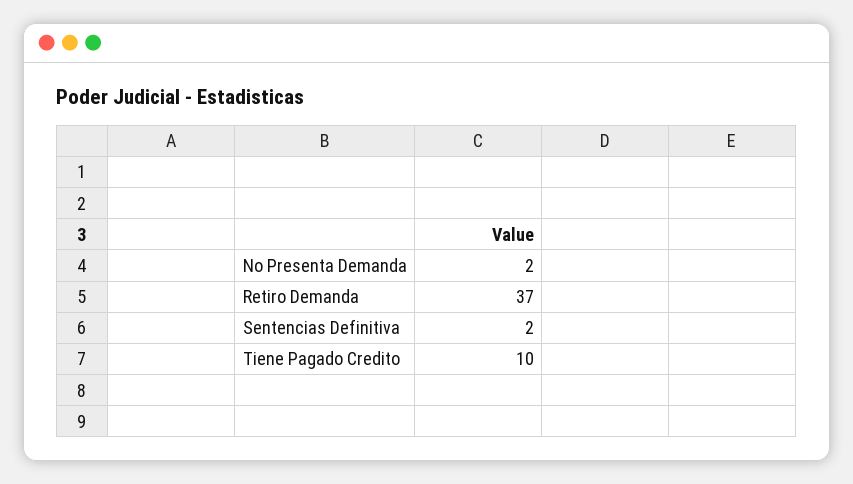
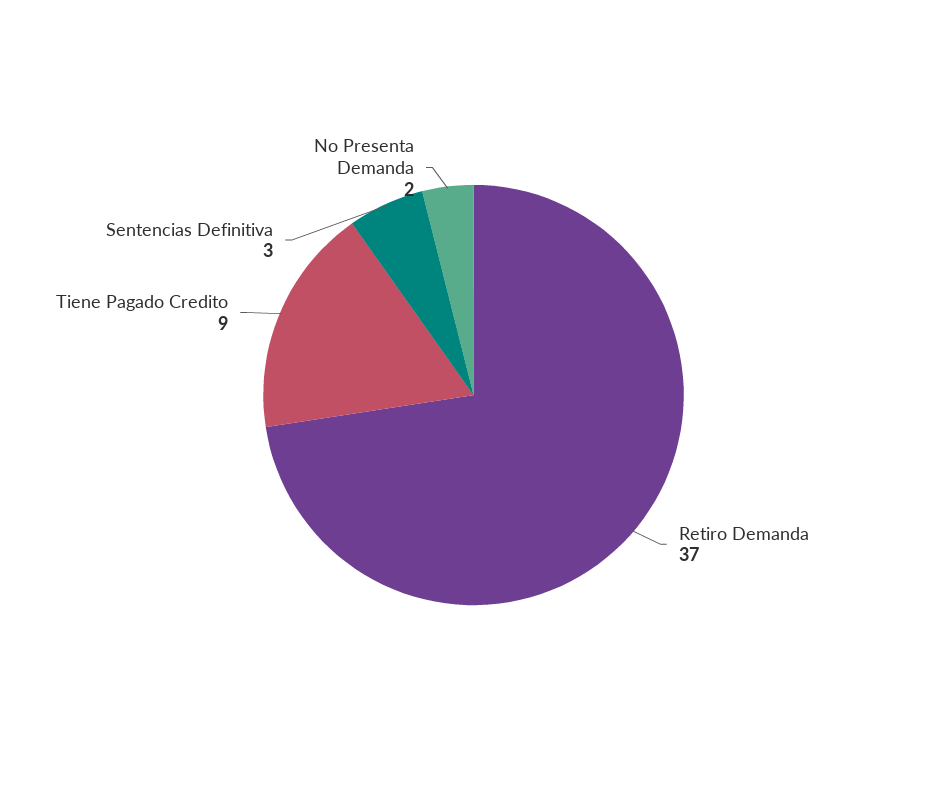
Sentencias Definitiva: 2 -> 3
Tiene Pagado Credito: 10 -> 9

